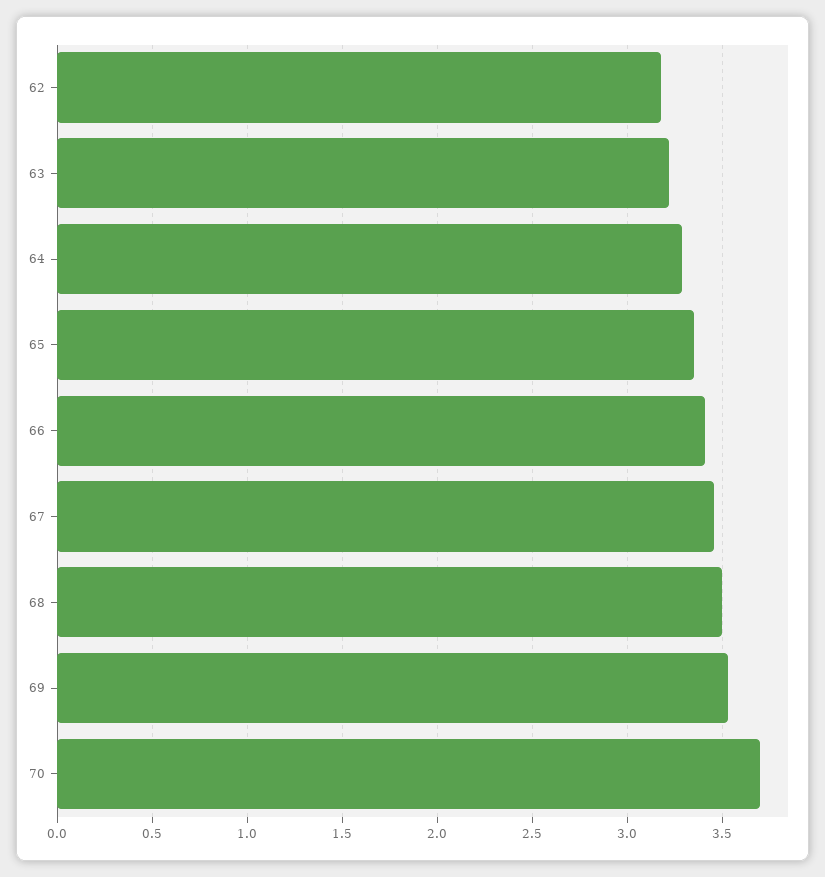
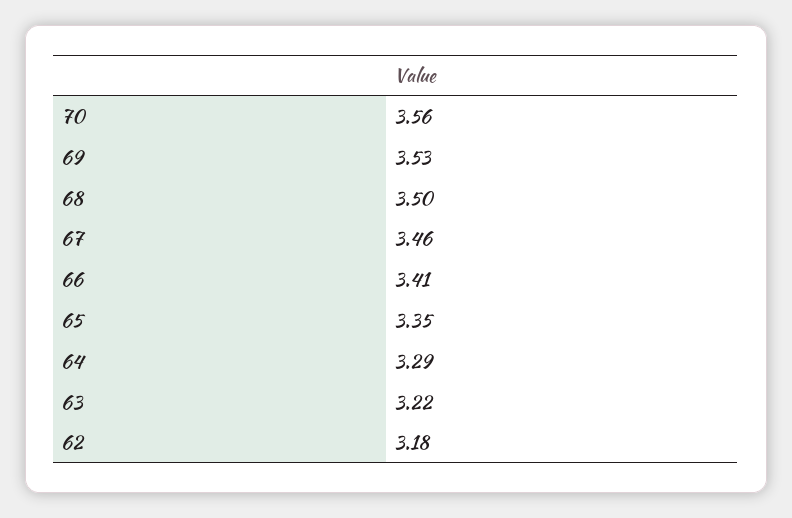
70: 3.7 -> 3.56

